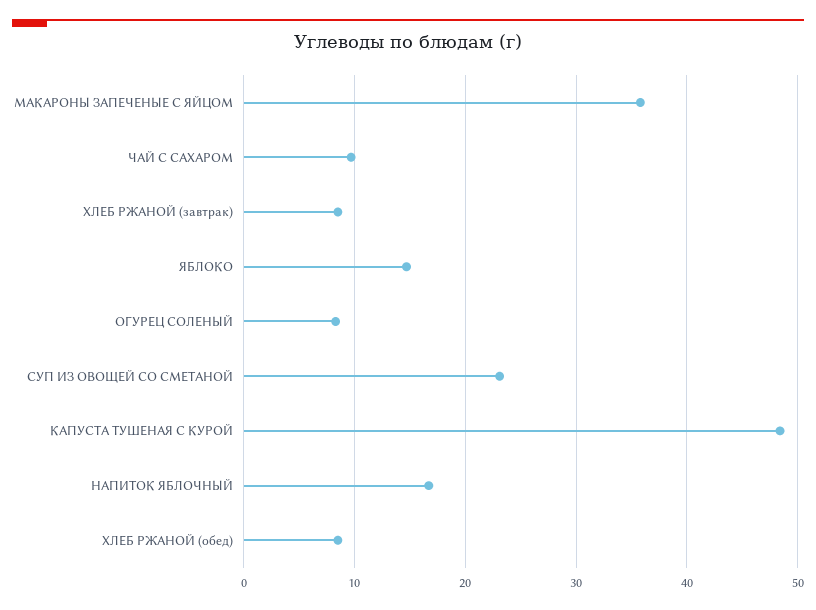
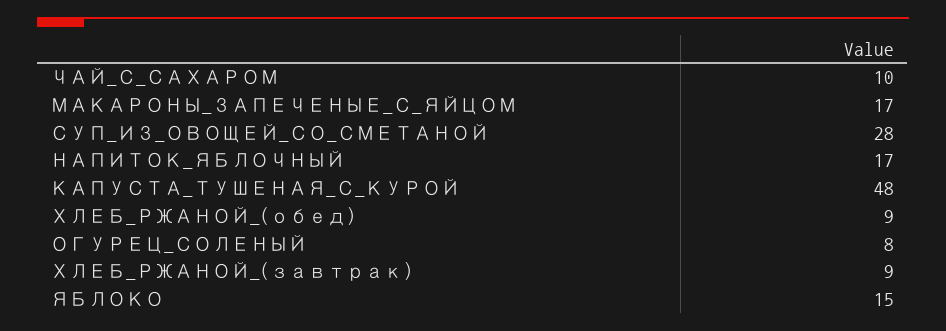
МАКАРОНЫ ЗАПЕЧЕНЫЕ С ЯЙЦОМ: 36 -> 17
СУП ИЗ ОВОЩЕЙ СО СМЕТАНОЙ: 23 -> 28

